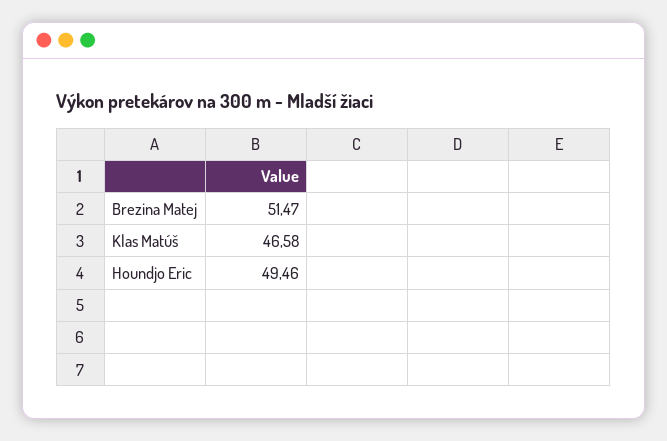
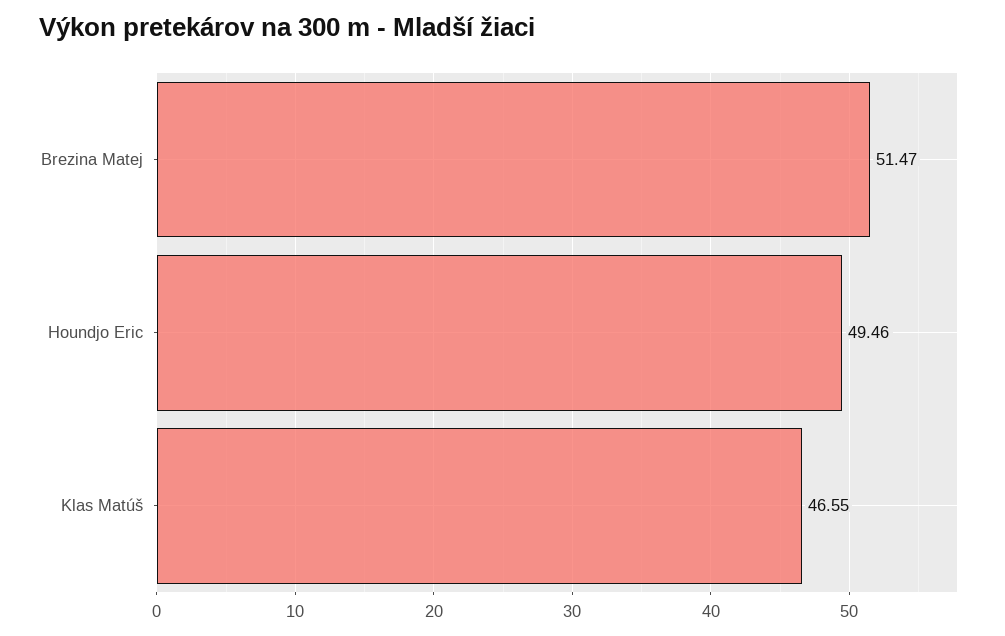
Klas Matúš: 46.58 -> 46.55

